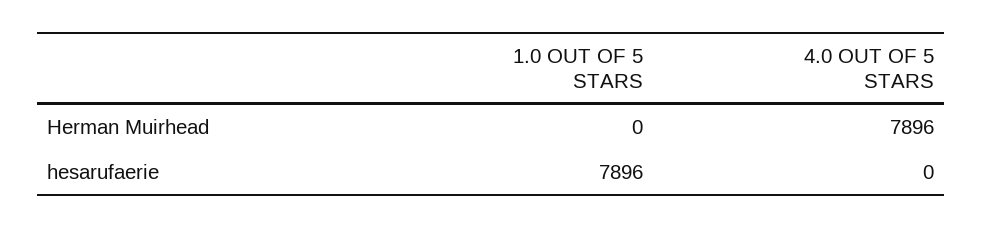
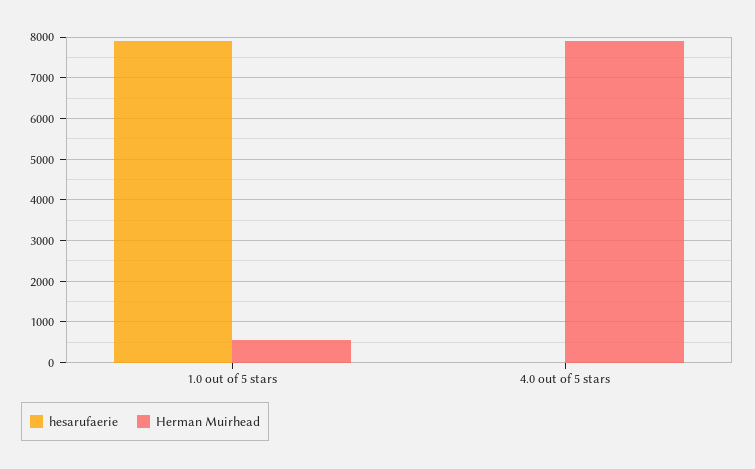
Herman Muirhead, 1.0 OUT OF 5 STARS: 0 -> 600

